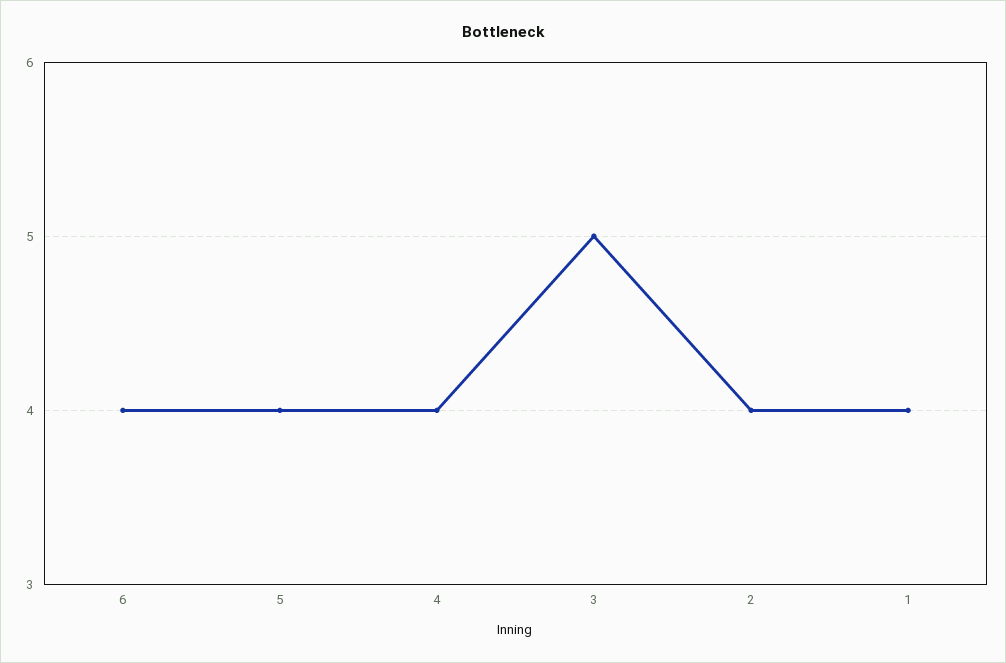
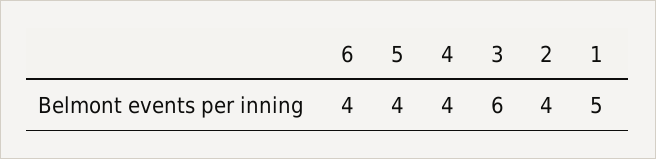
3: 5 -> 6
1: 4 -> 5

